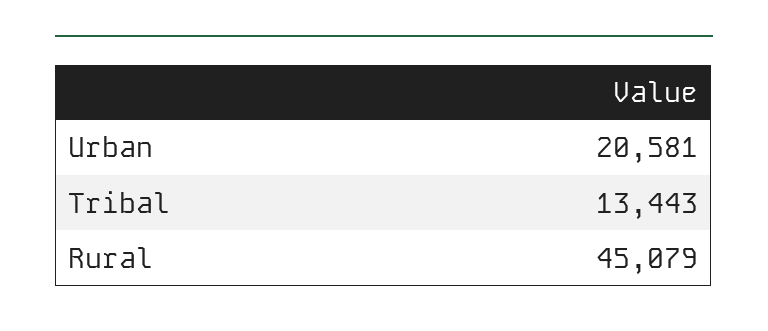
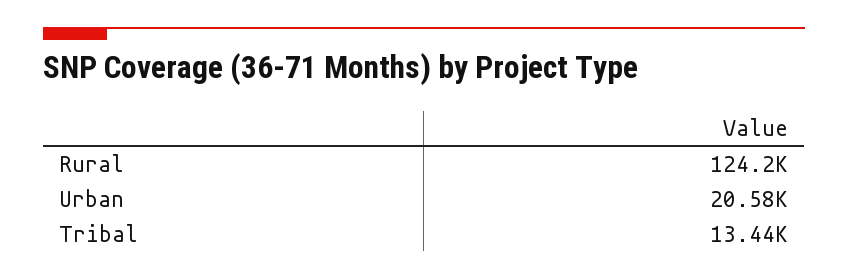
Rural: 45079 -> 124200

